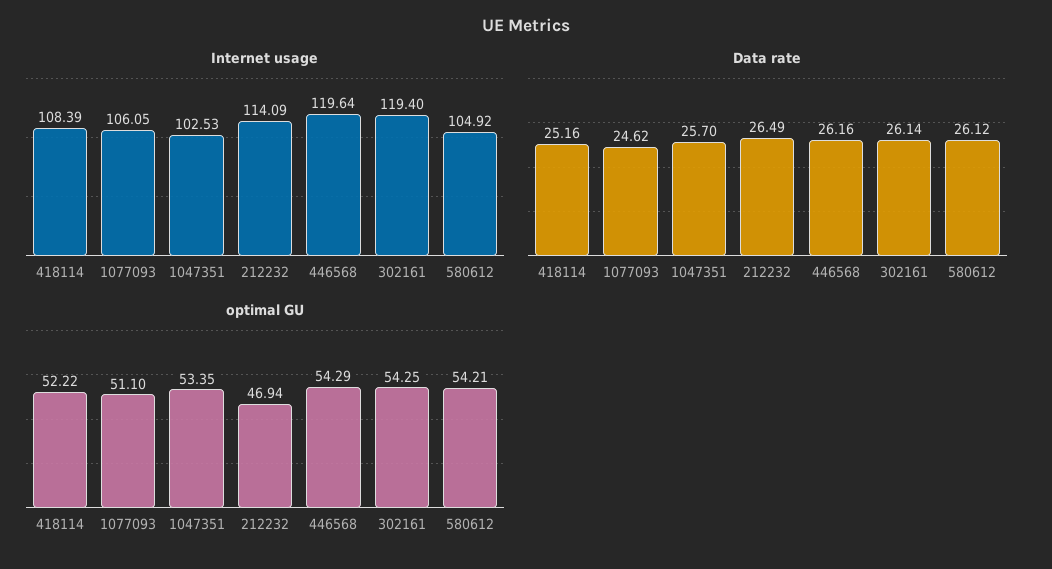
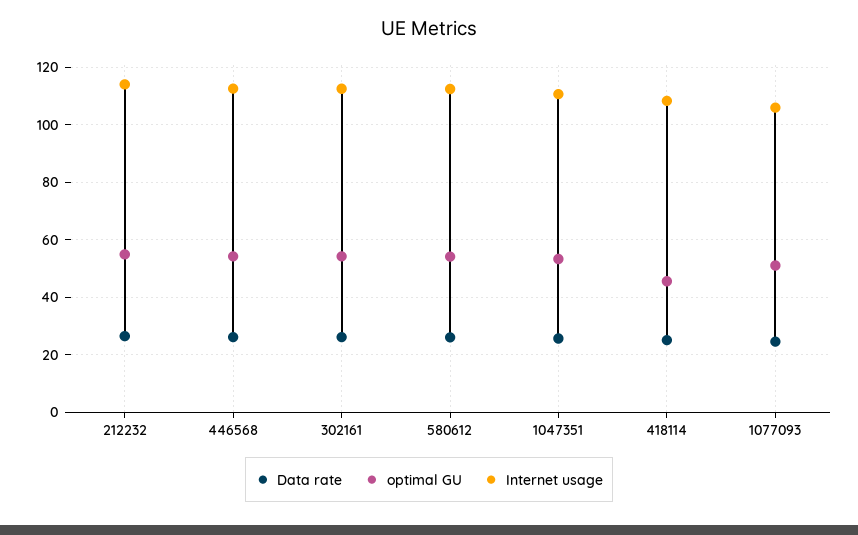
Internet usage, 1047351: 102.53 -> 110
Internet usage, 446568: 119.64 -> 112.5
Internet usage, 302161: 119.4 -> 112.5
Internet usage, 580612: 104.92 -> 112.5
optimal GU, 418114: 52.22 -> 45
optimal GU, 212232: 46.94 -> 55

